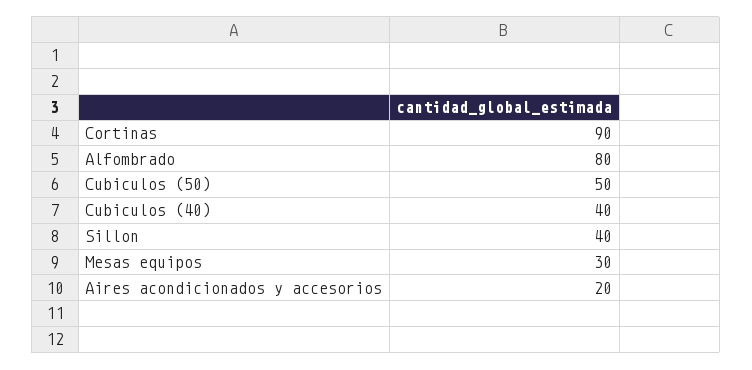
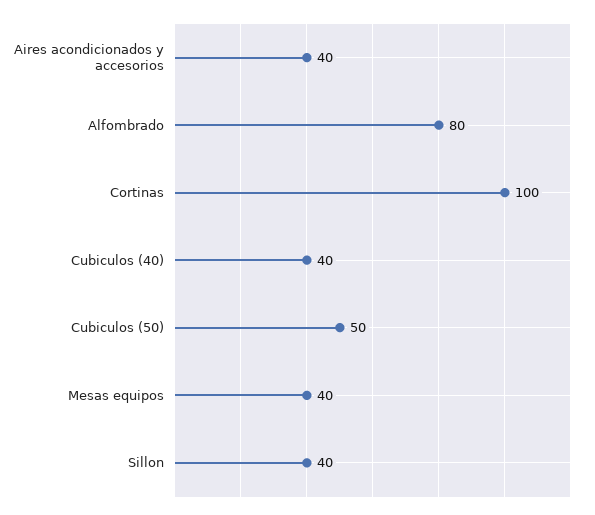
Cortinas: 90 -> 100
Mesas equipos: 30 -> 40
Aires acondicionados y accesorios: 20 -> 40

